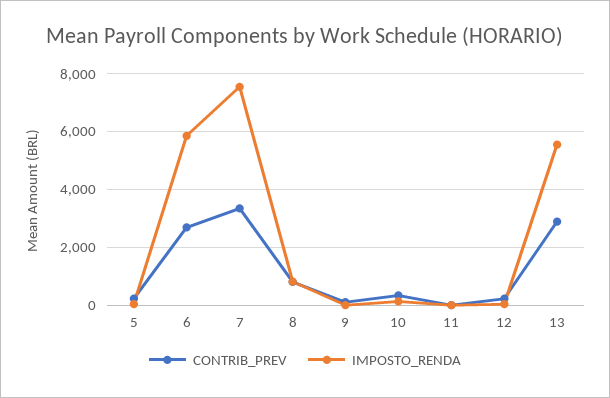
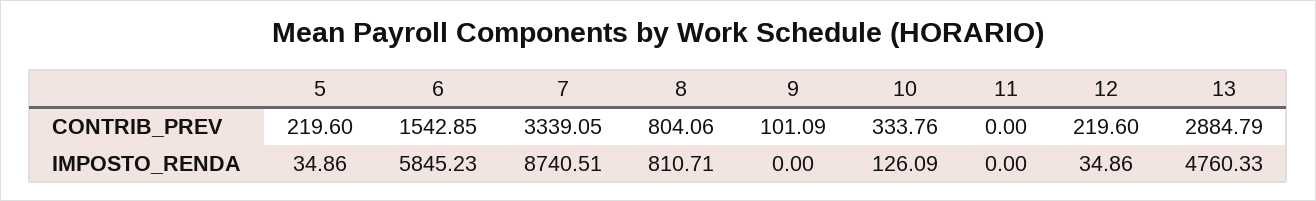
CONTRIB_PREV, 6: 2750 -> 1542.85
IMPOSTO_RENDA, 7: 7500 -> 8740.51
IMPOSTO_RENDA, 13: 5500 -> 4760.33

